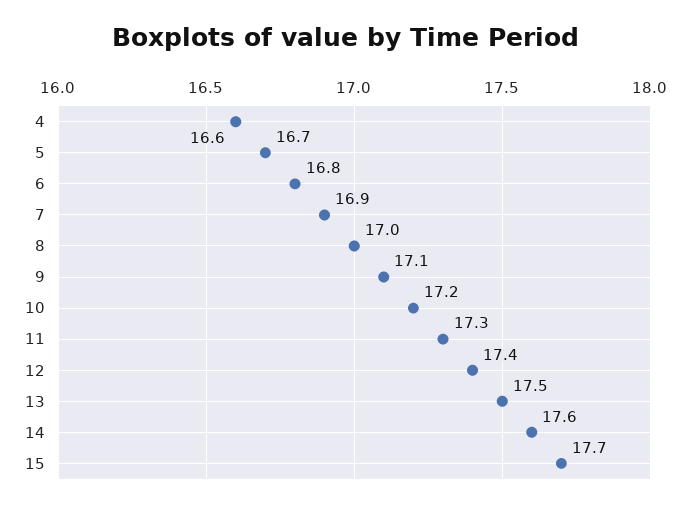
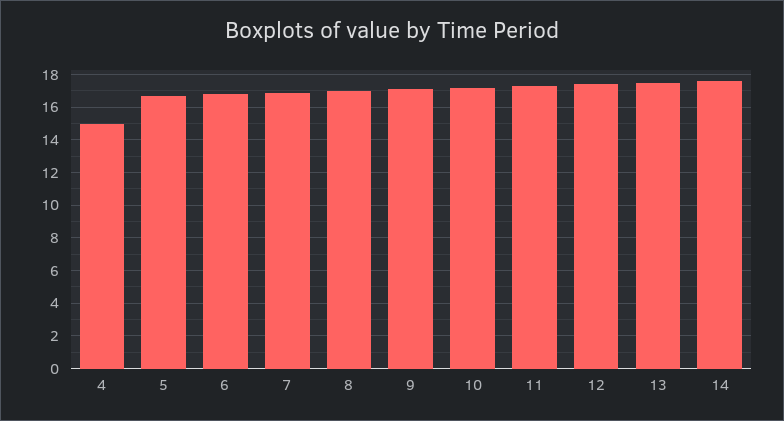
4: 16.6 -> 15
15: 17.7 -> none

